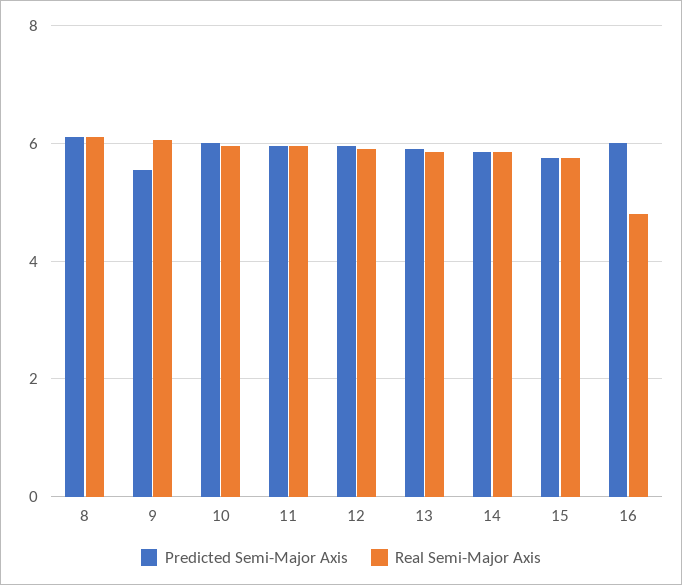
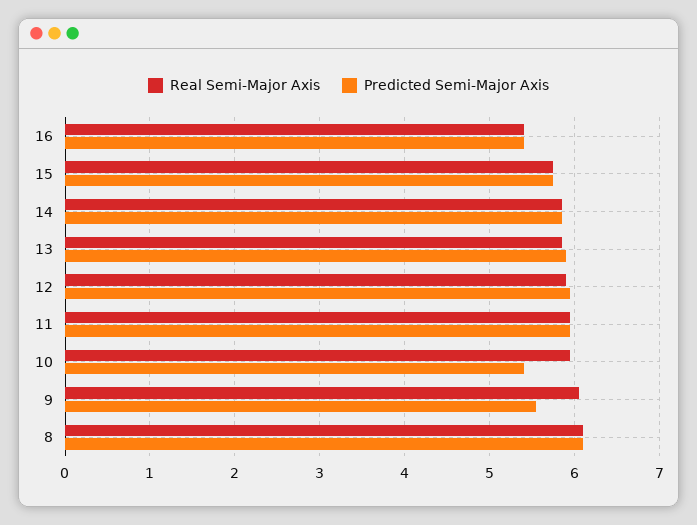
Predicted Semi-Major Axis, 10: 6 -> 5.4
Predicted Semi-Major Axis, 16: 6 -> 5.4
Real Semi-Major Axis, 16: 4.8 -> 5.4

